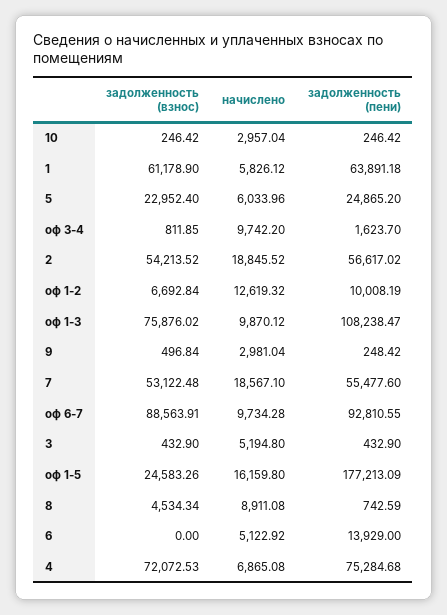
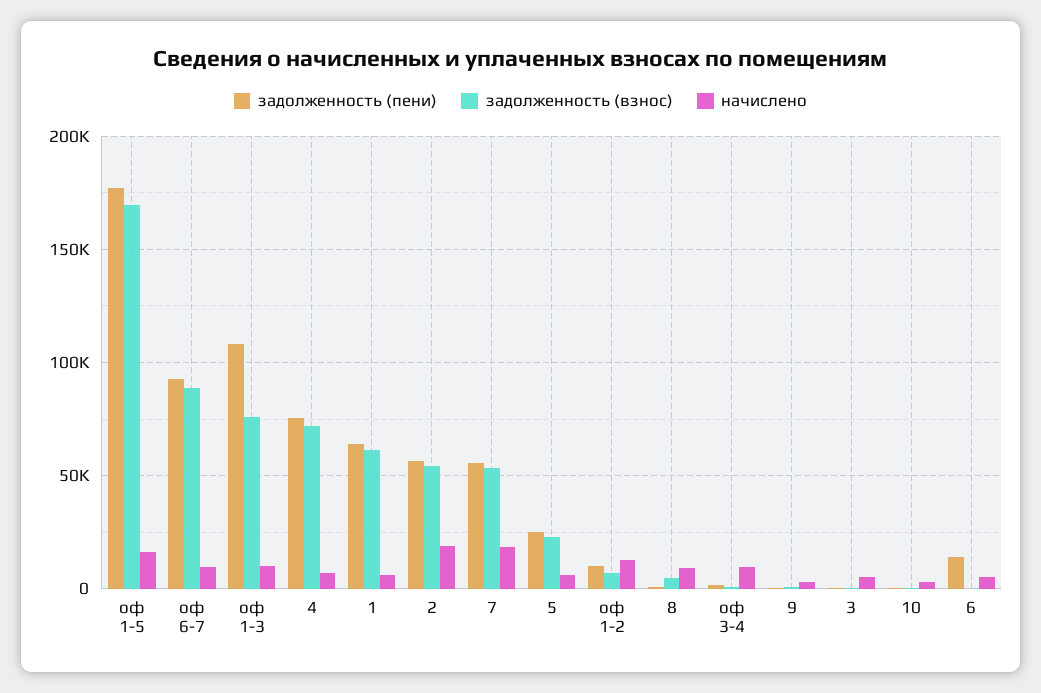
задолженность (взнос), оф 1-5: 24583.26 -> 170000

